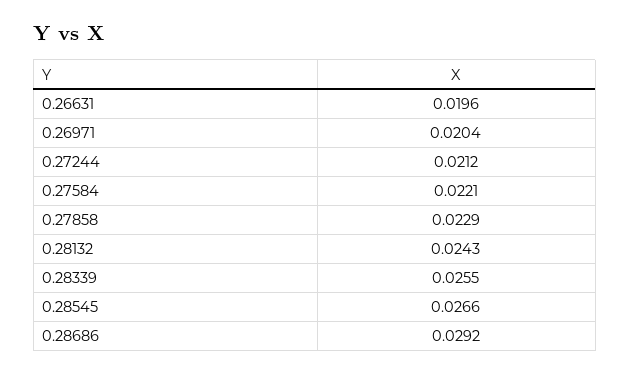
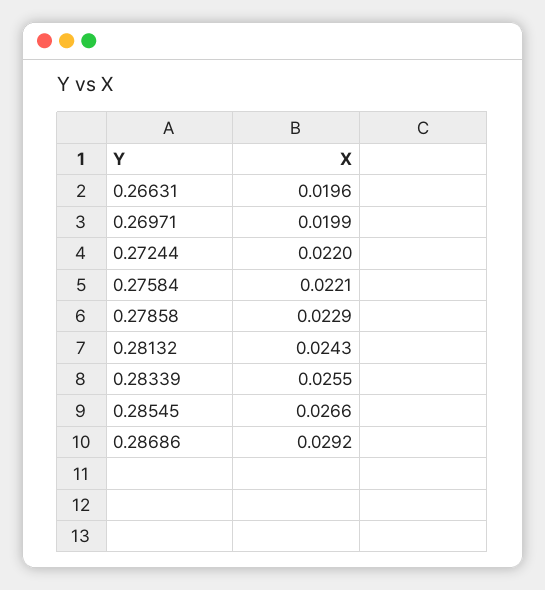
0.26971: 0.0204 -> 0.0199
0.27244: 0.0212 -> 0.022

